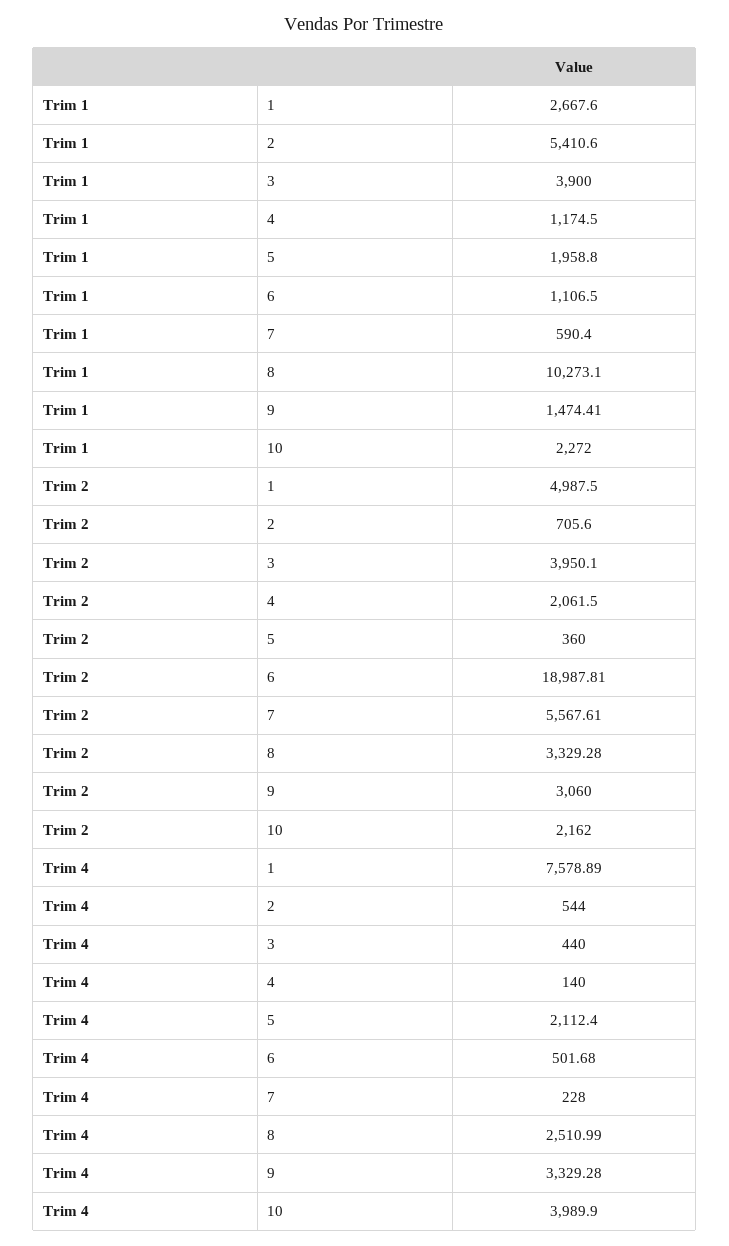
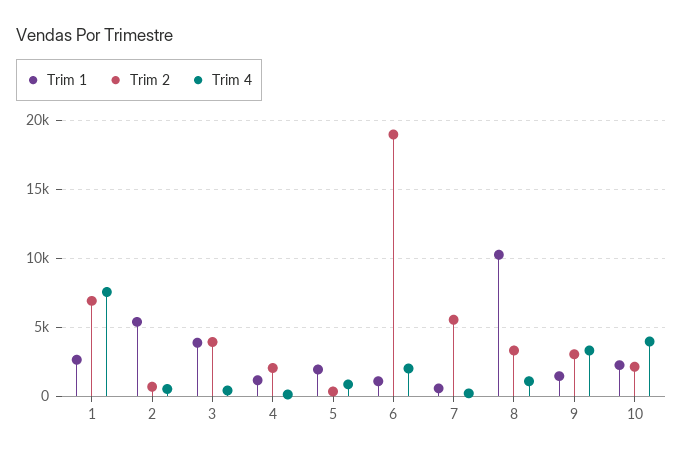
Trim 2, 1: 4987.5 -> 7000
Trim 4, 5: 2112.4 -> 1000
Trim 4, 6: 501.68 -> 2000
Trim 4, 8: 2510.99 -> 1000

